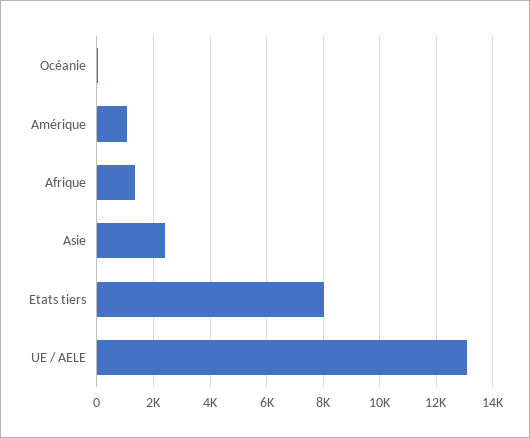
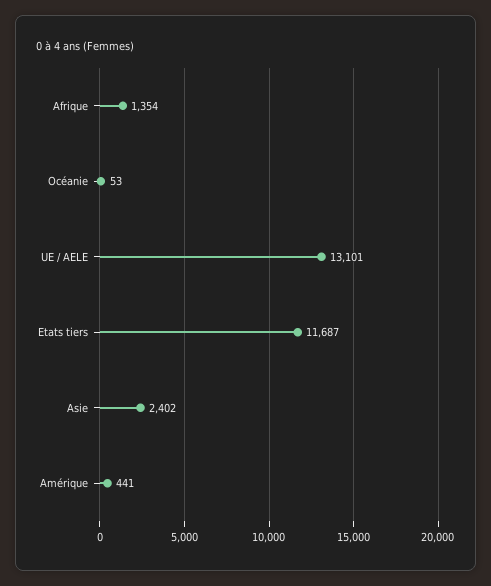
Amérique: 1000 -> 441
Etats tiers: 8000 -> 11687

